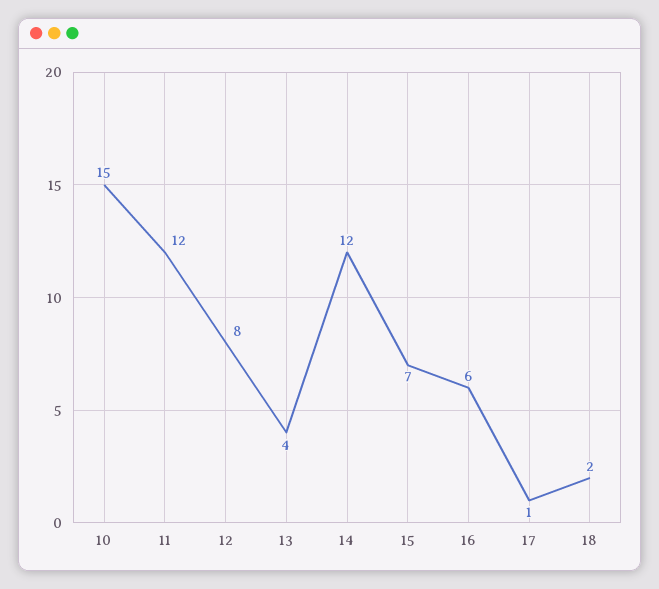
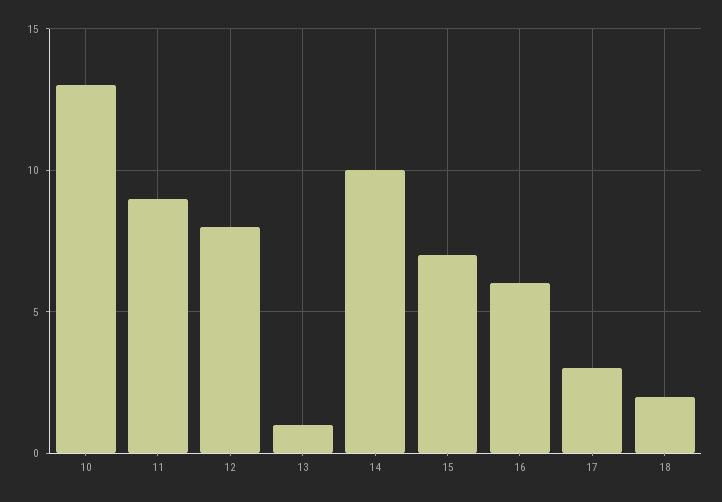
10: 15 -> 13
11: 12 -> 9
13: 4 -> 1
14: 12 -> 10
17: 1 -> 3

